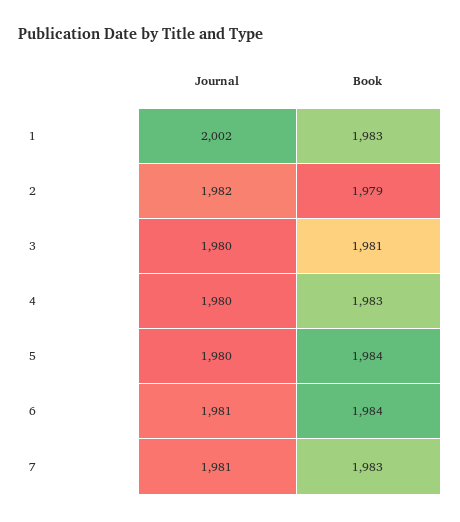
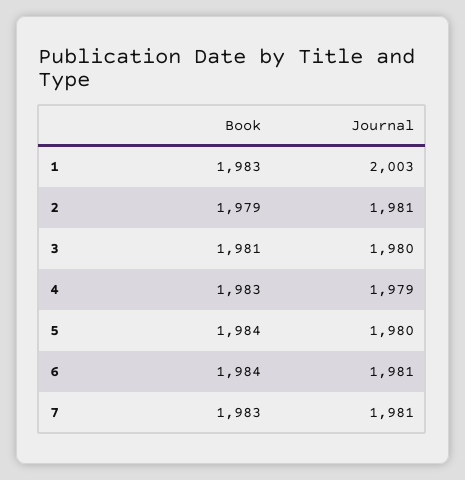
Journal, 1: 2002 -> 2003
Journal, 2: 1982 -> 1981
Journal, 4: 1980 -> 1979

